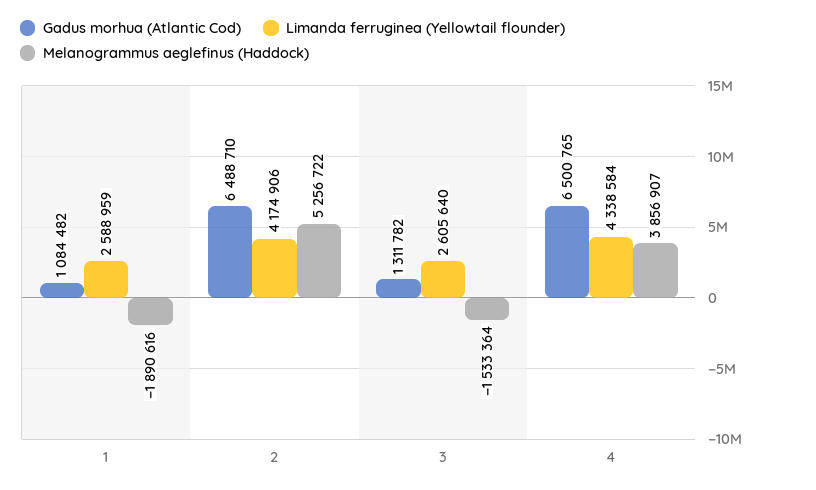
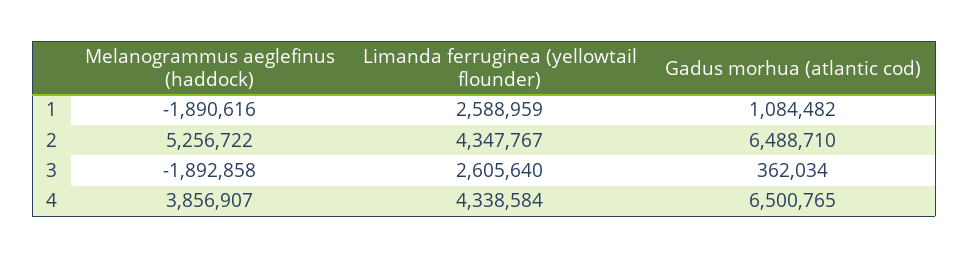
Limanda ferruginea (Yellowtail flounder), 2: 4174906 -> 4347767
Gadus morhua (Atlantic Cod), 3: 1311782 -> 362034
Melanogrammus aeglefinus (Haddock), 3: -1533364 -> -1892858

